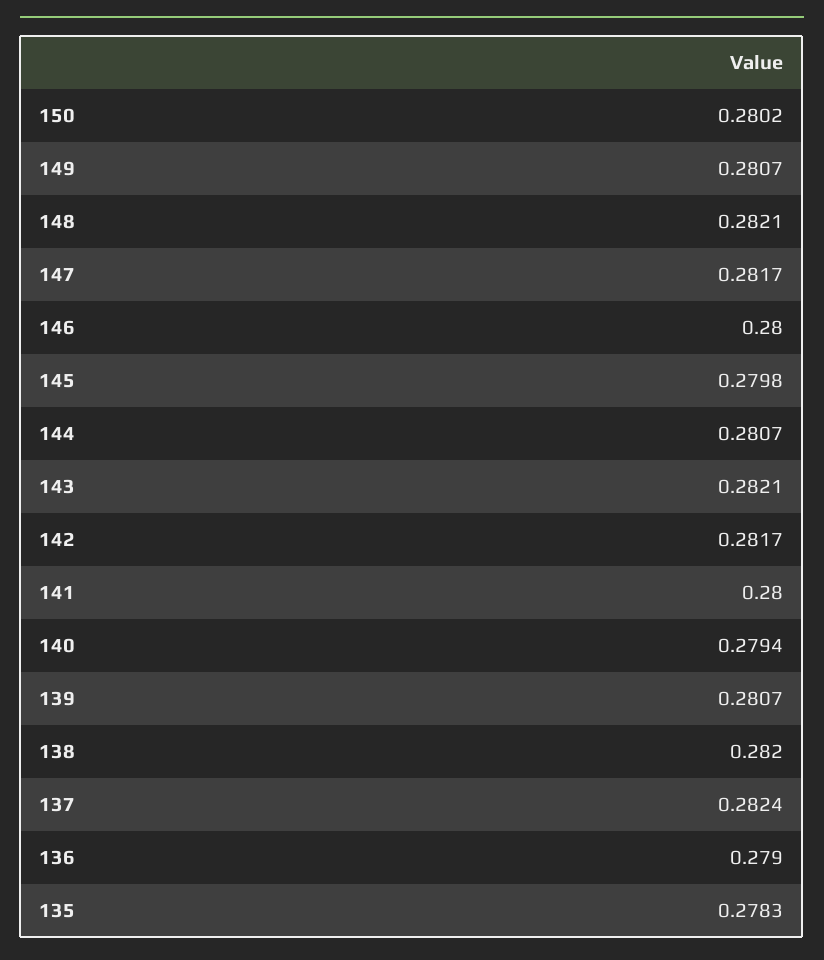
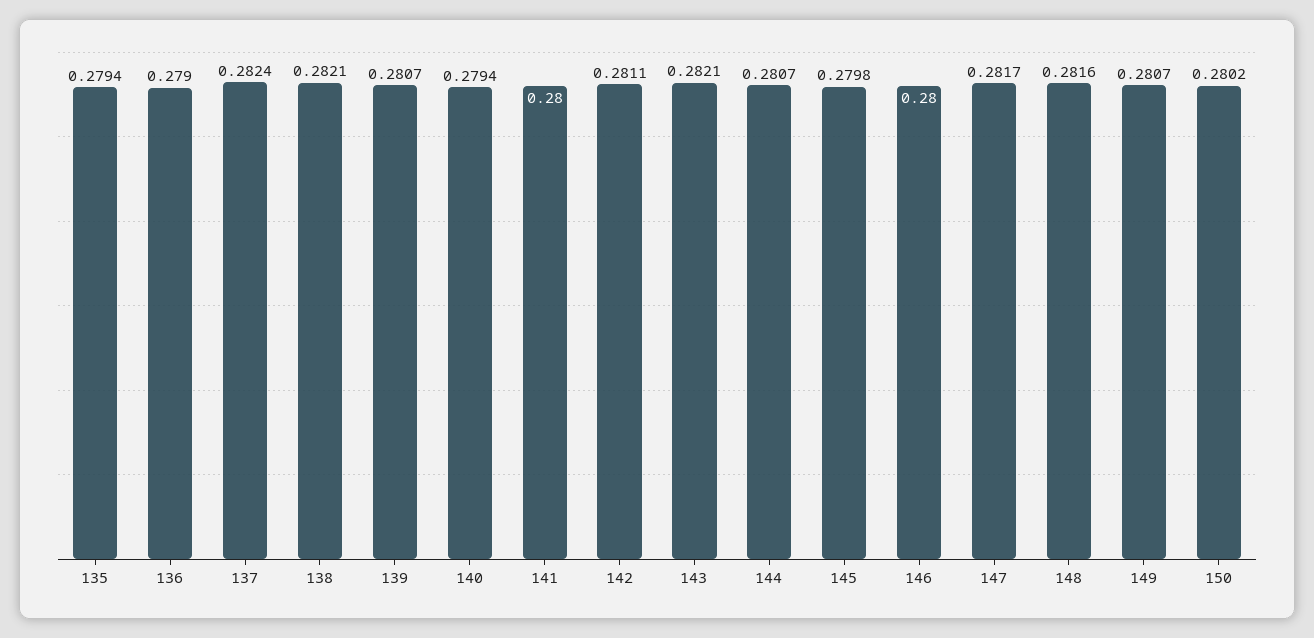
148: 0.2821 -> 0.2816
142: 0.2817 -> 0.2811
138: 0.282 -> 0.2821
135: 0.2783 -> 0.2794

